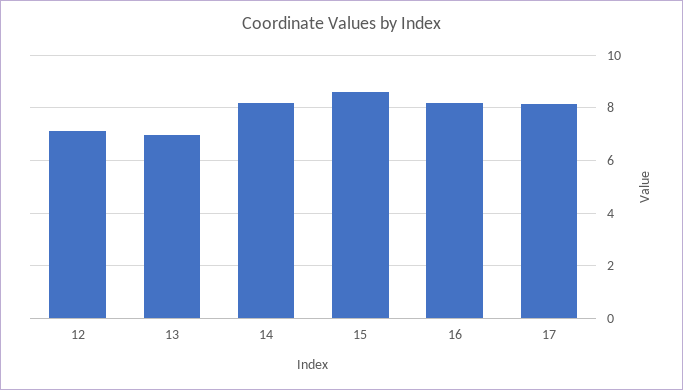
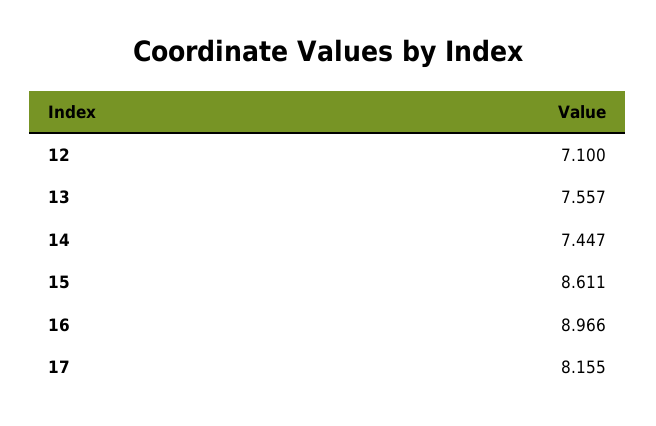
13: 7 -> 7.557
14: 8.25 -> 7.447
16: 8.25 -> 8.966

